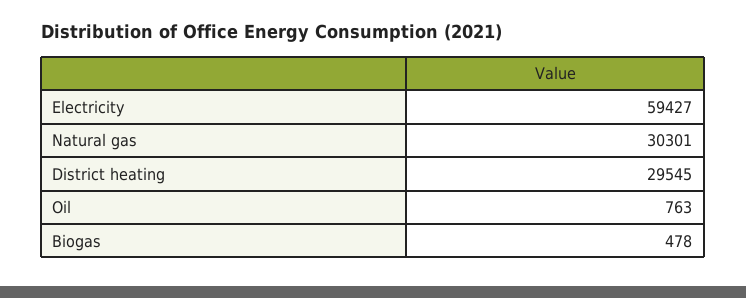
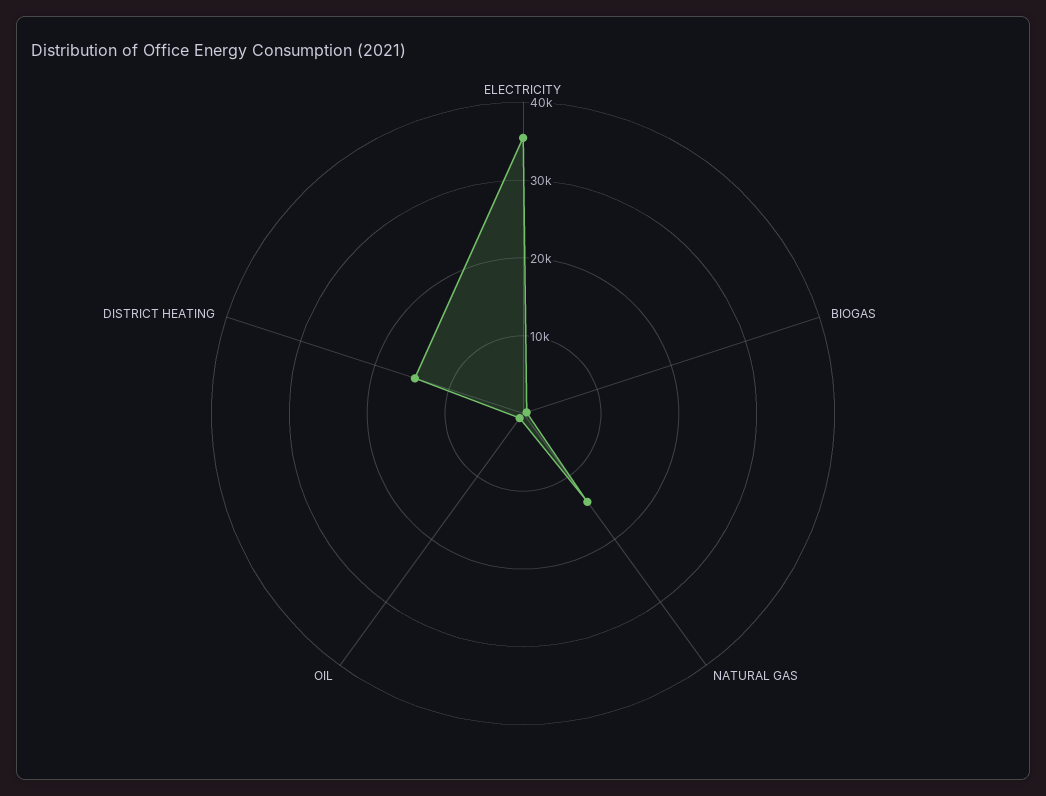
Electricity: 59427 -> 36000
Natural gas: 30301 -> 14000
District heating: 29545 -> 14000

